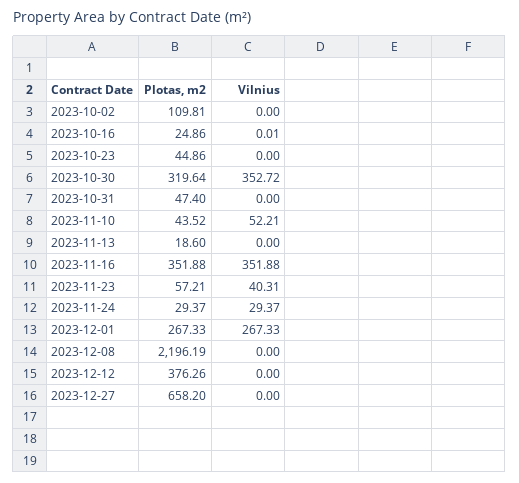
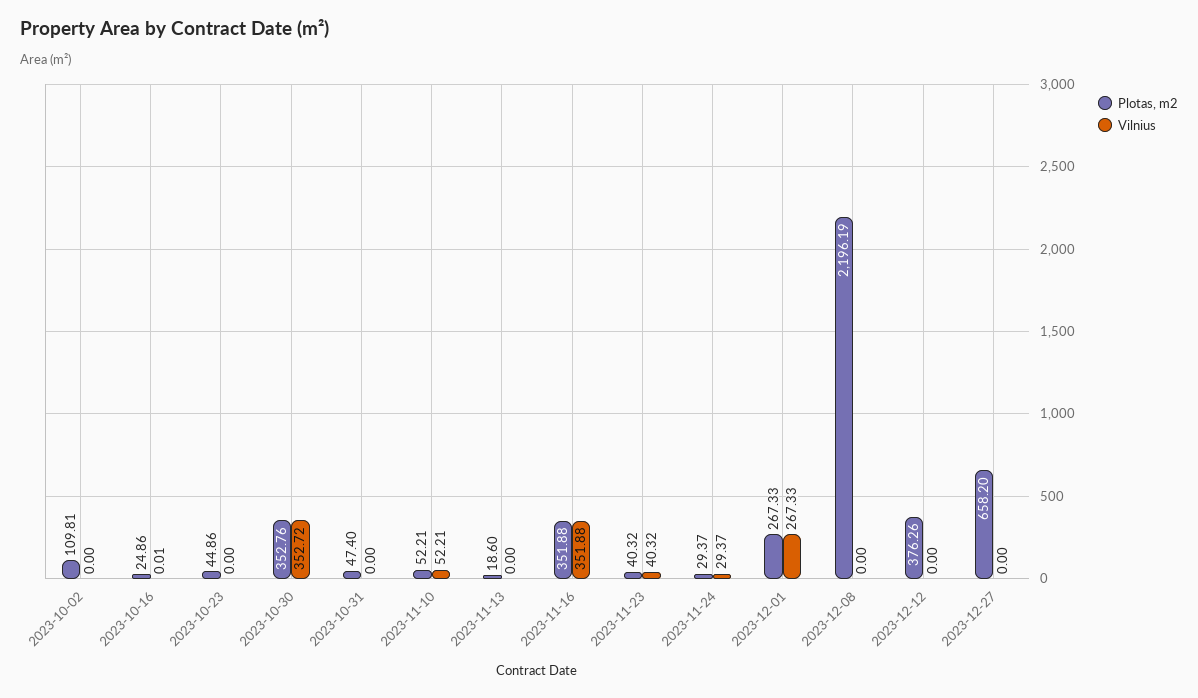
Plotas, m2, 2023-10-30: 319.64 -> 352.76
Plotas, m2, 2023-11-10: 43.52 -> 52.21
Plotas, m2, 2023-11-23: 57.21 -> 40.32
Vilnius, 2023-11-23: 40.31 -> 40.32

